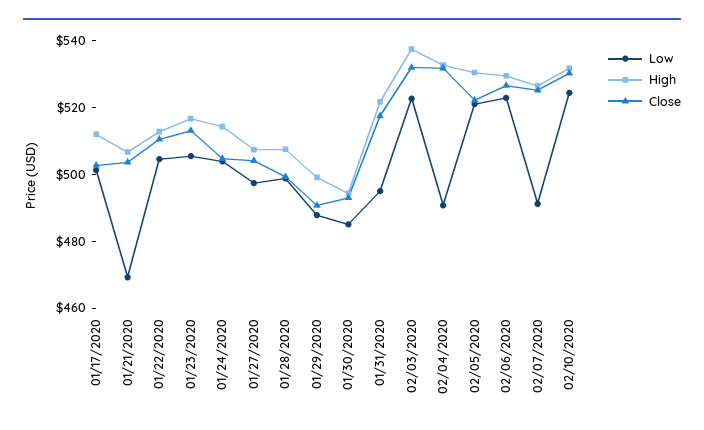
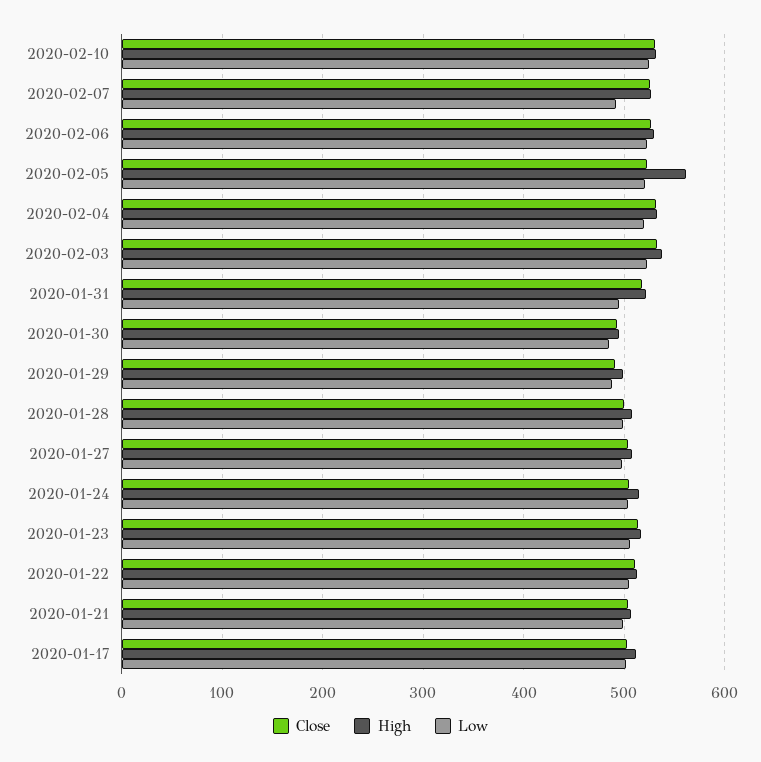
Low, 01/21/2020: 470 -> 500
Low, 02/04/2020: 490 -> 520
High, 02/05/2020: 530 -> 560

